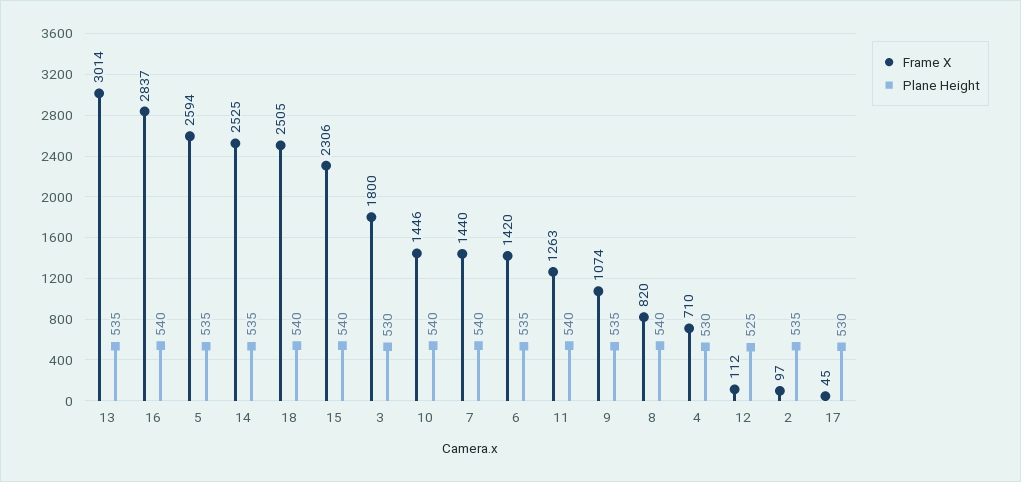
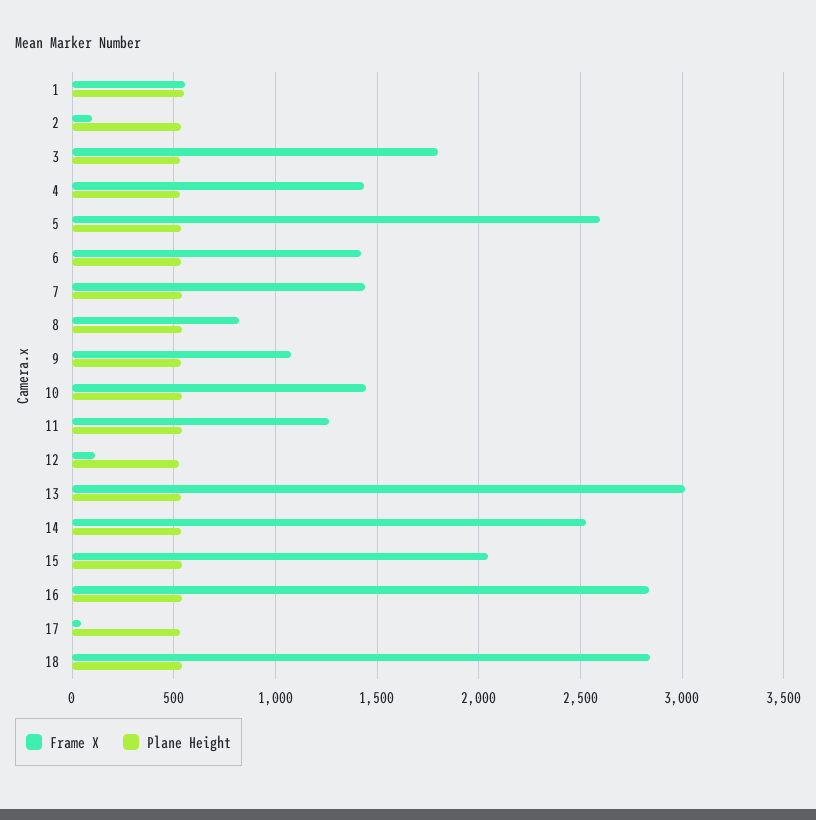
Frame X, 18: 2505 -> 2850
Frame X, 15: 2306 -> 2050
Frame X, 4: 710 -> 1450
Frame X, 1: none -> 550
Plane Height, 1: none -> 550

